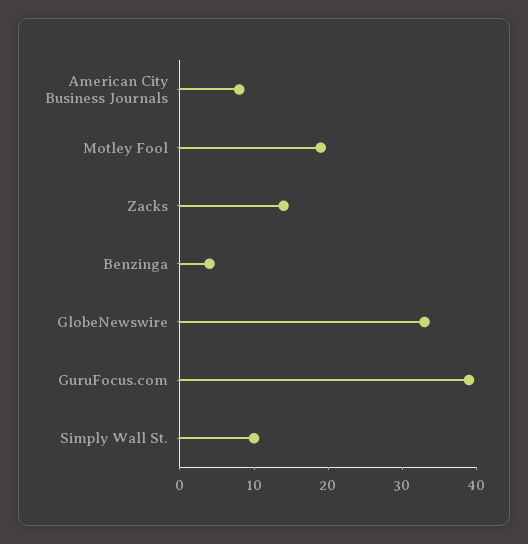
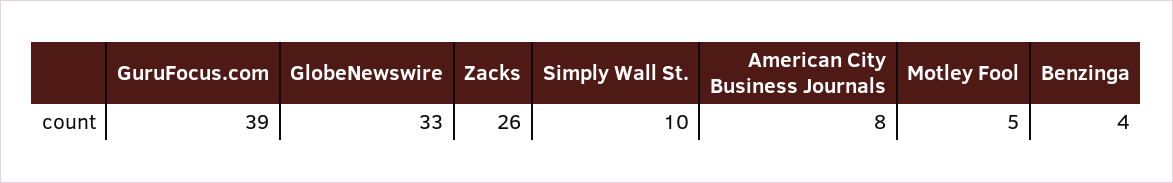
Motley Fool: 20 -> 5
Zacks: 15 -> 26

